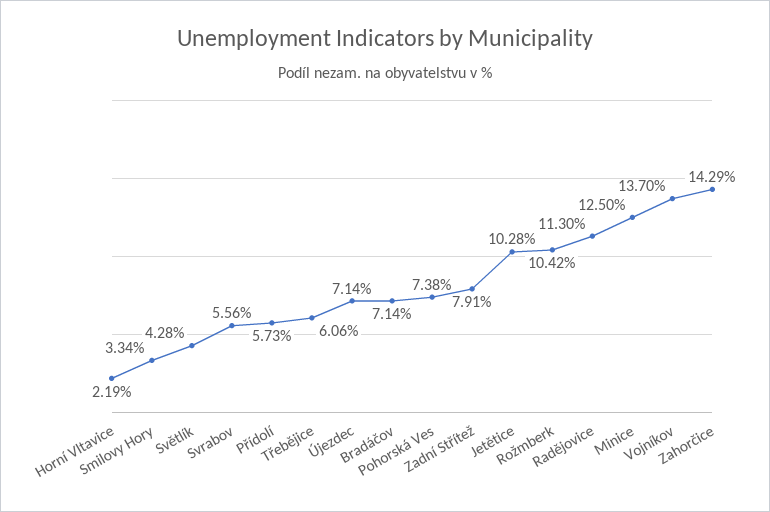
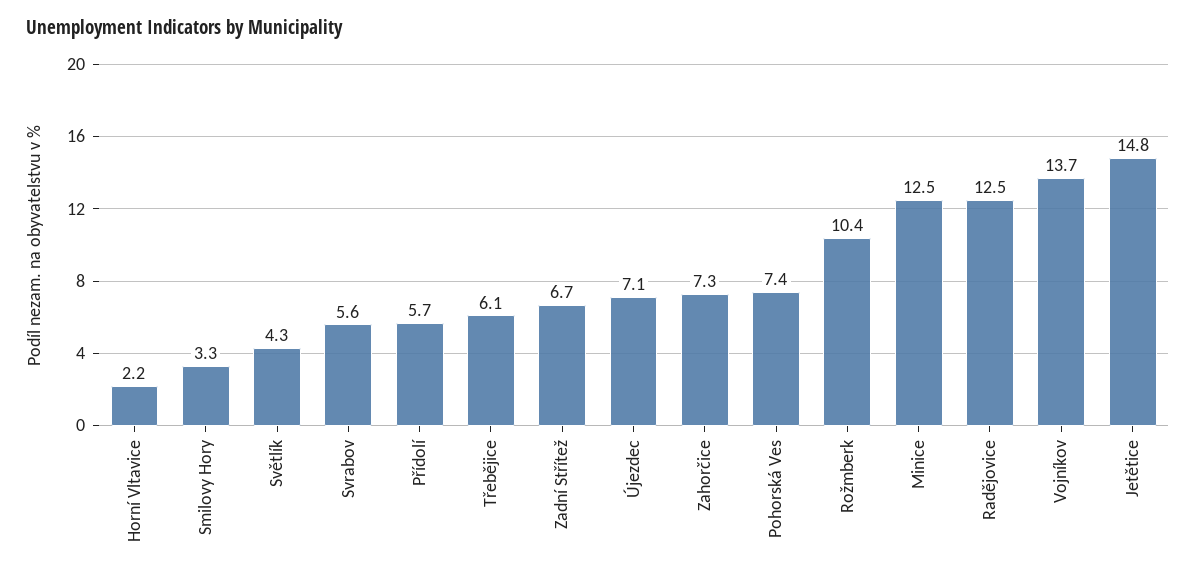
Bradáčov: 7.14 -> none
Zadní Střítež: 7.91 -> 6.7
Jetětice: 10.28 -> 14.8
Radějovice: 11.3 -> 12.5
Zahorčice: 14.29 -> 7.3

